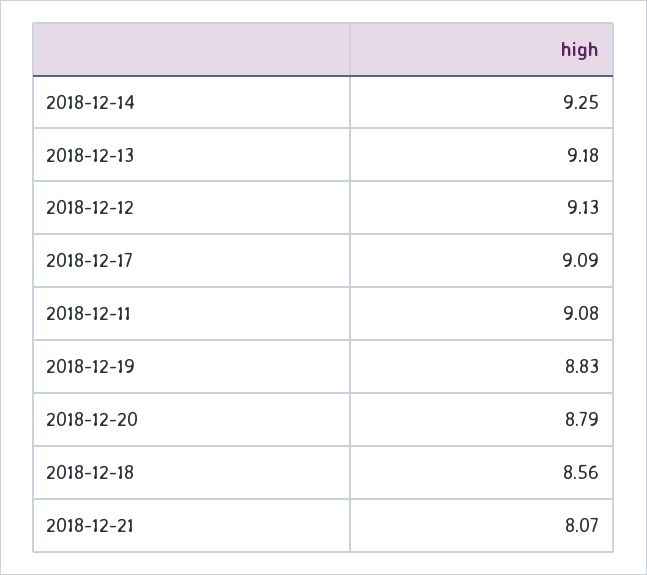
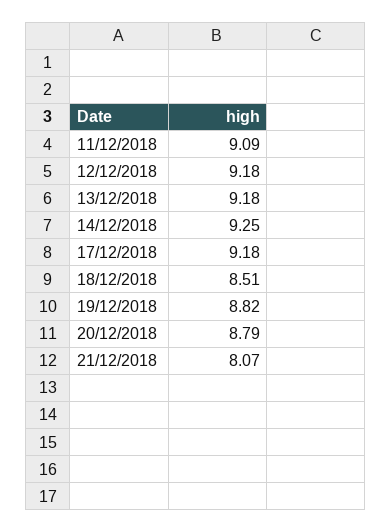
2018-12-12: 9.13 -> 9.18
2018-12-17: 9.09 -> 9.18
2018-12-11: 9.08 -> 9.09
2018-12-19: 8.83 -> 8.82
2018-12-18: 8.56 -> 8.51

